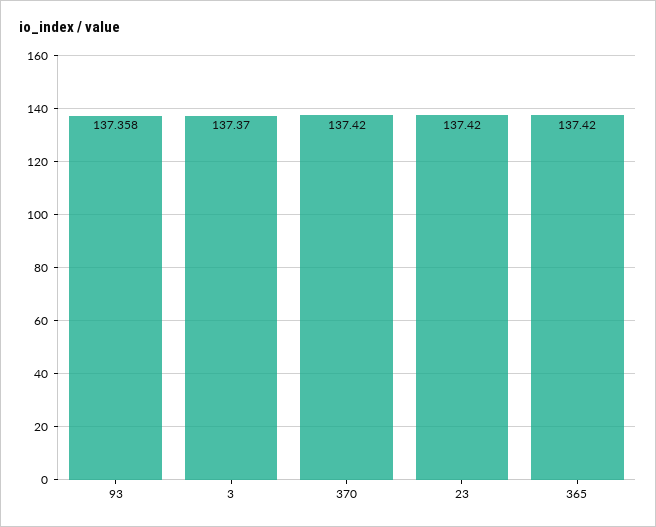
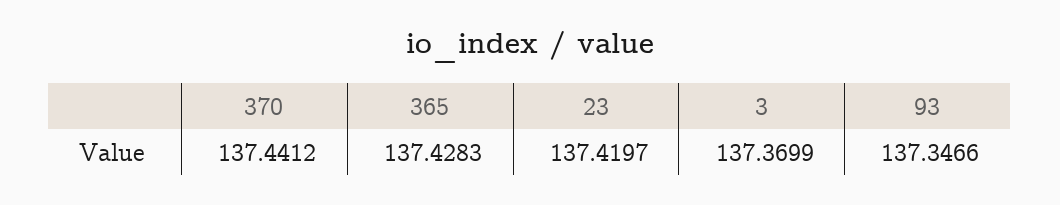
93: 137.358 -> 137.3466
370: 137.42 -> 137.4412
365: 137.42 -> 137.4283

